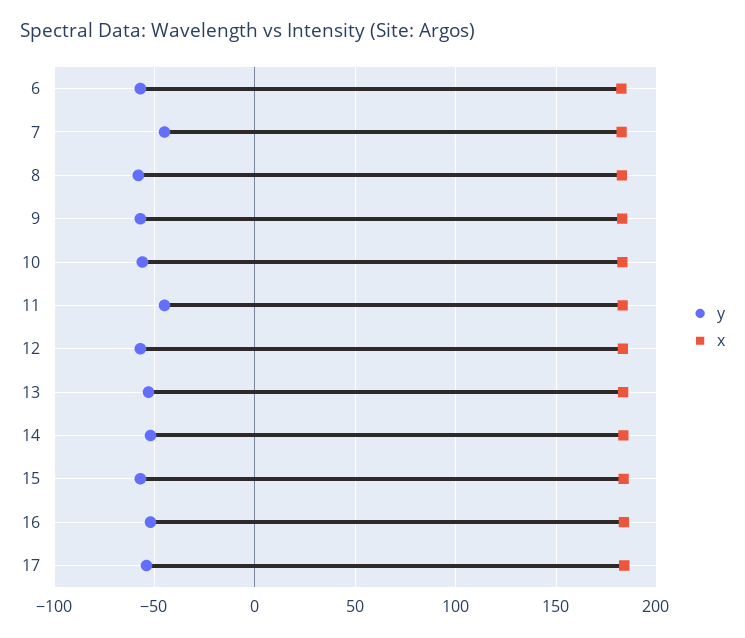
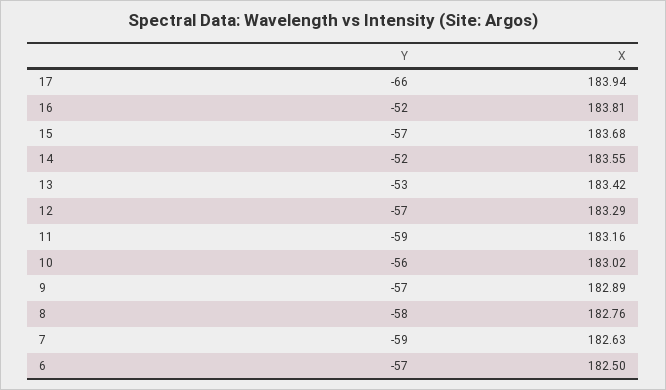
y, 7: -45 -> -59
y, 11: -45 -> -59
y, 17: -55 -> -66

